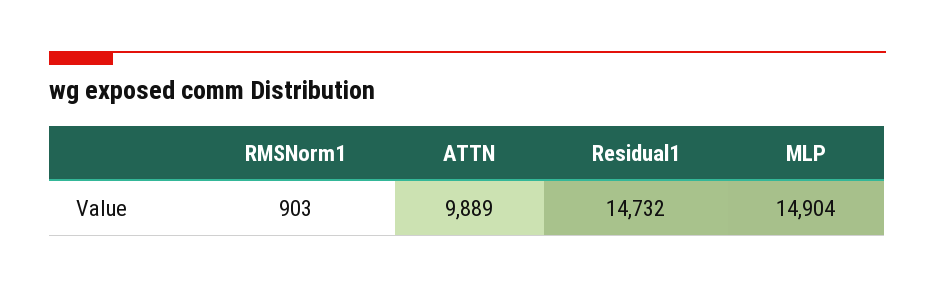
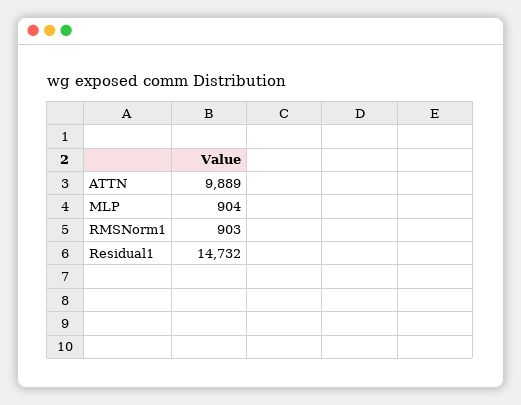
MLP: 14904 -> 904

